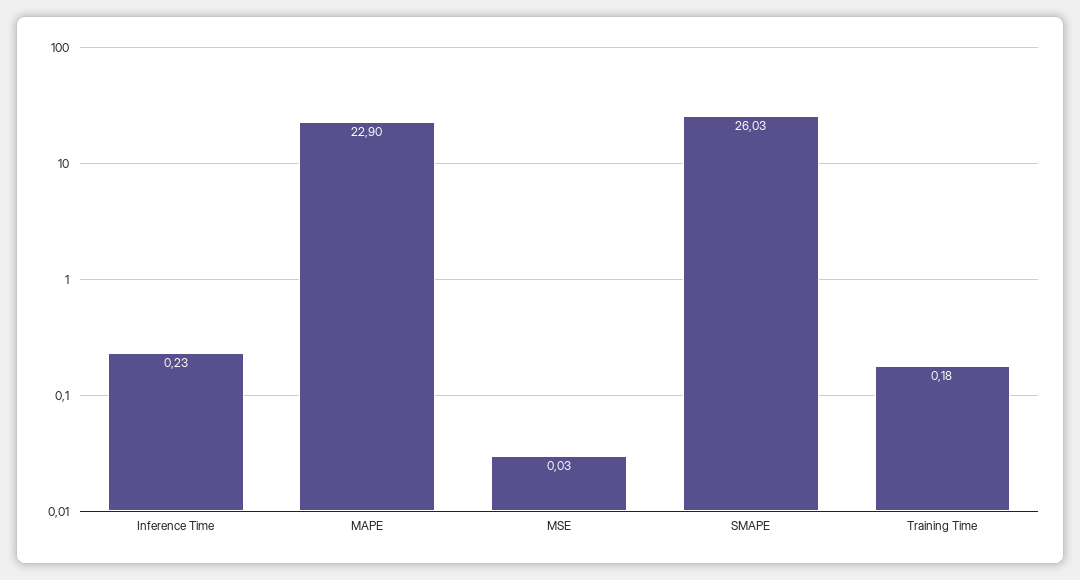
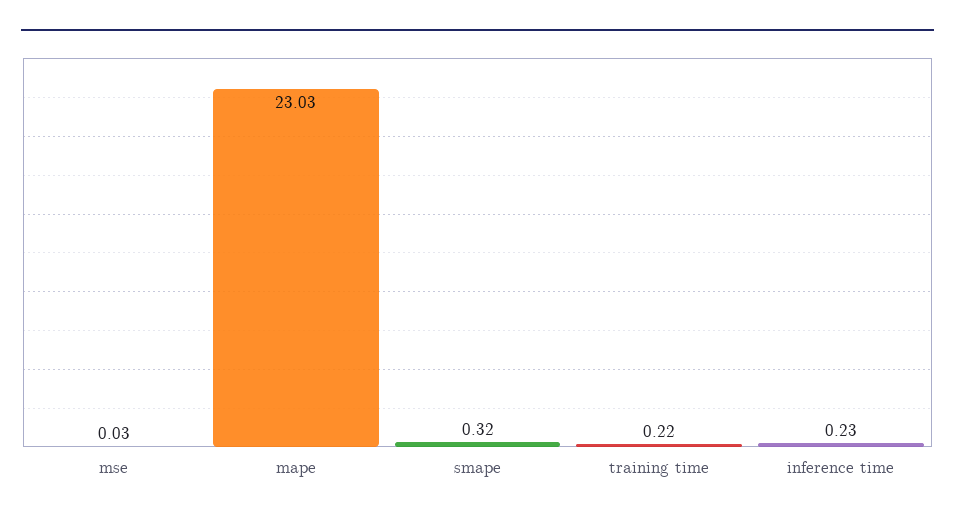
MAPE: 22.9 -> 23.03
SMAPE: 26.03 -> 0.32
Training Time: 0.18 -> 0.22

